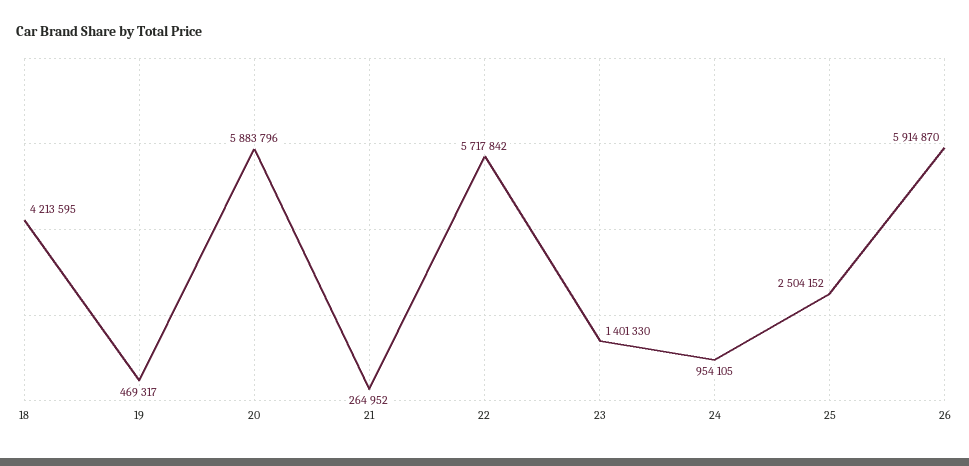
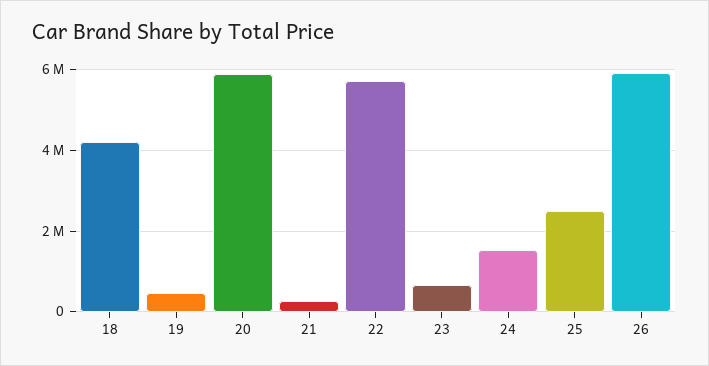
23: 1401330 -> 600000
24: 954105 -> 1600000

